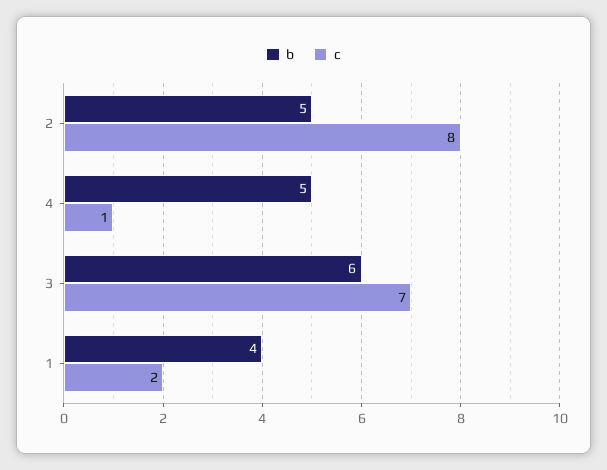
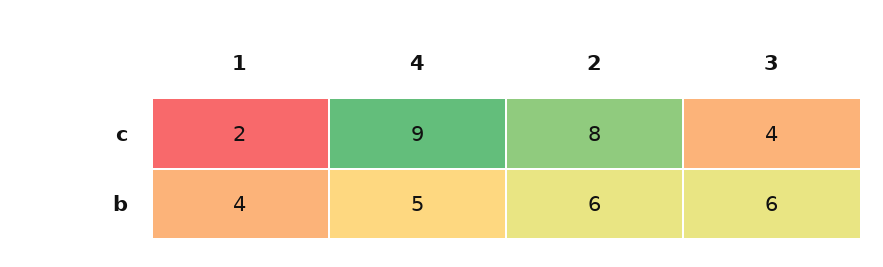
b, 2: 5 -> 6
c, 4: 1 -> 9
c, 3: 7 -> 4

